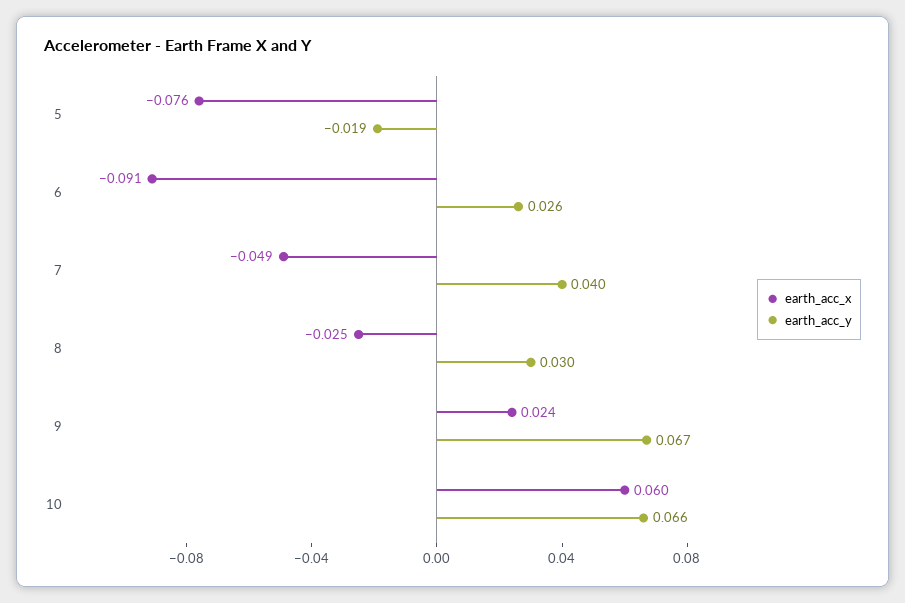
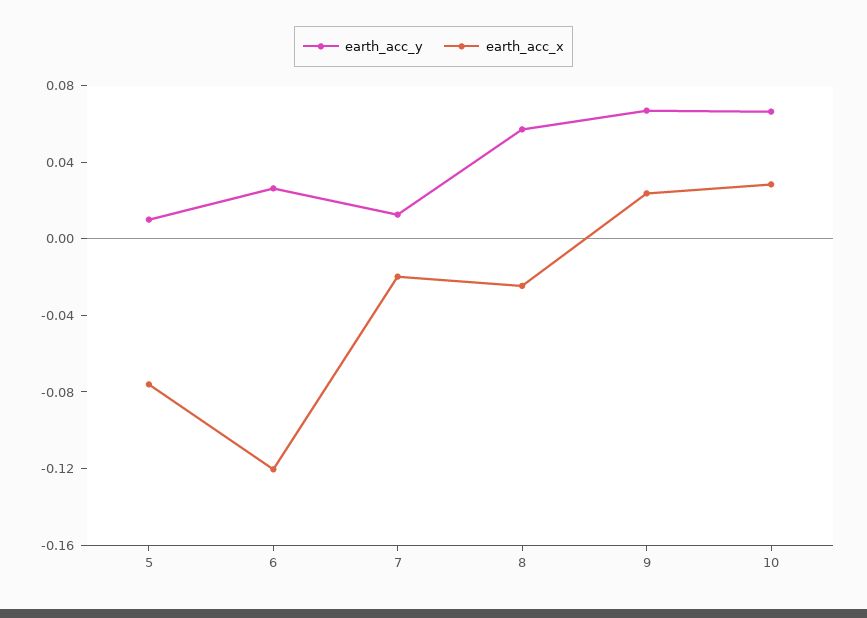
earth_acc_y, 5: -0.019 -> 0.01
earth_acc_x, 6: -0.091 -> -0.12
earth_acc_x, 7: -0.049 -> -0.02
earth_acc_y, 7: 0.04 -> 0.01
earth_acc_y, 8: 0.03 -> 0.06
earth_acc_x, 10: 0.06 -> 0.03

